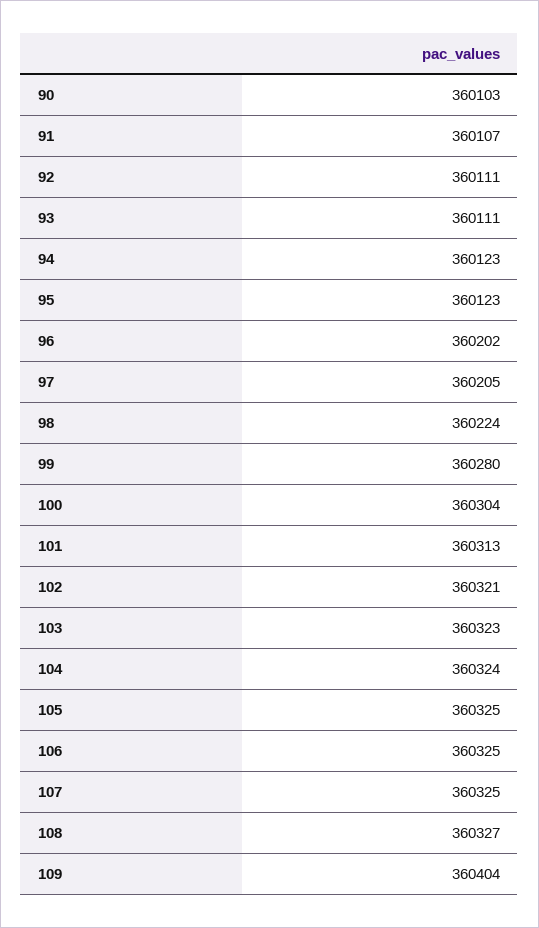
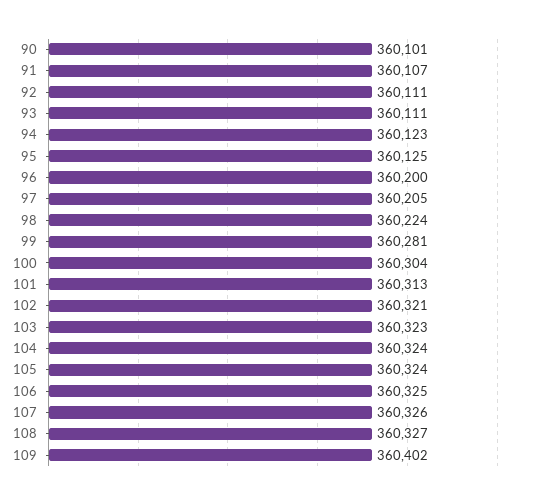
90: 360103 -> 360101
95: 360123 -> 360125
96: 360202 -> 360200
99: 360280 -> 360281
105: 360325 -> 360324
107: 360325 -> 360326
109: 360404 -> 360402

